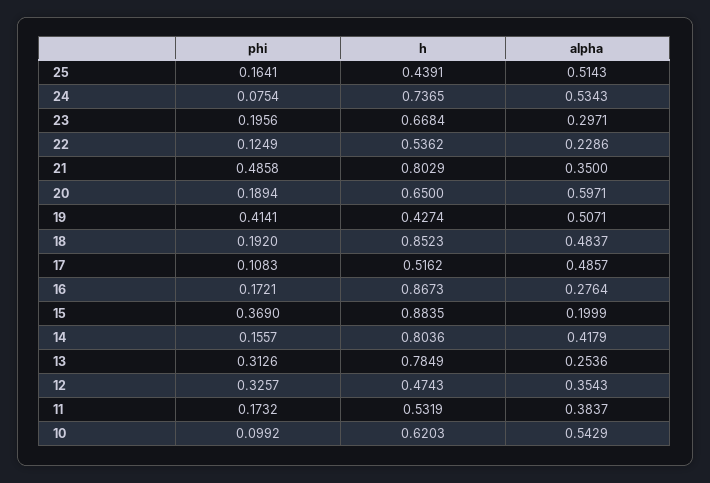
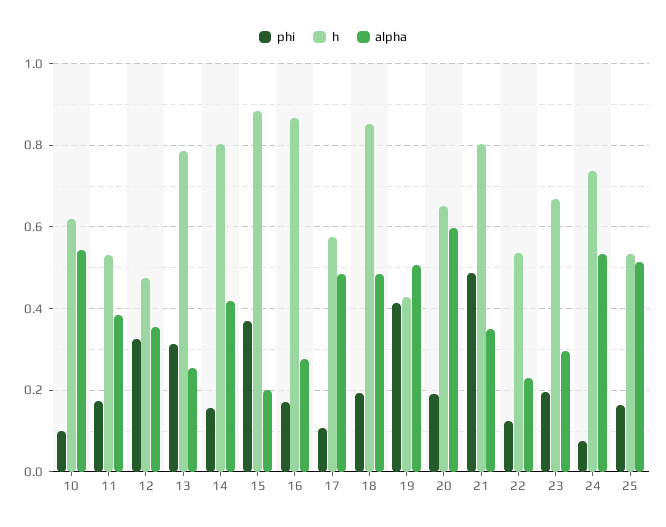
h, 25: 0.4391 -> 0.54
h, 17: 0.5162 -> 0.58

